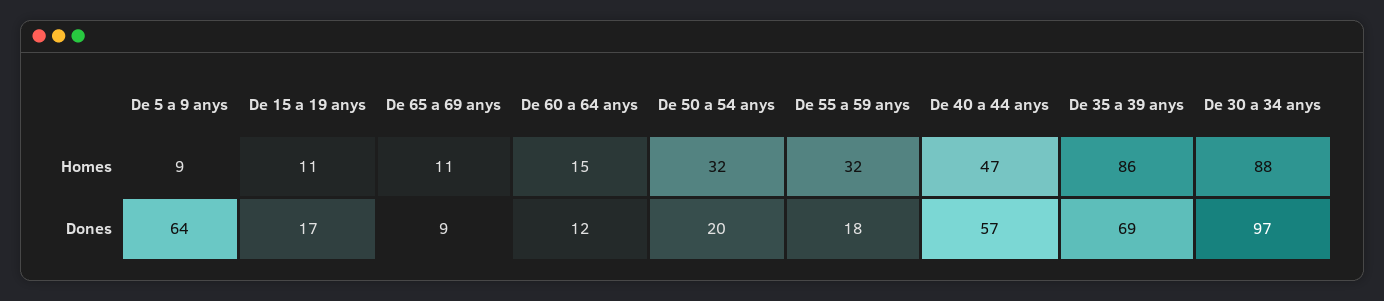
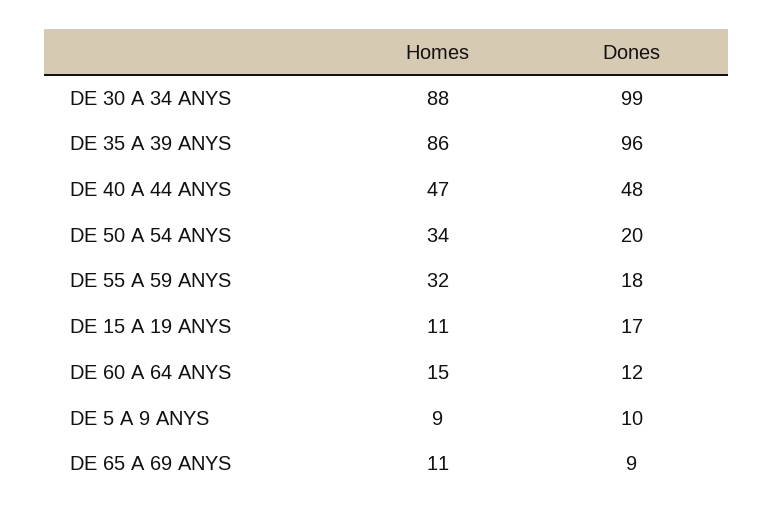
De 50 a 54 anys, Homes: 32 -> 34
De 5 a 9 anys, Dones: 64 -> 10
De 40 a 44 anys, Dones: 57 -> 48
De 35 a 39 anys, Dones: 69 -> 96
De 30 a 34 anys, Dones: 97 -> 99

